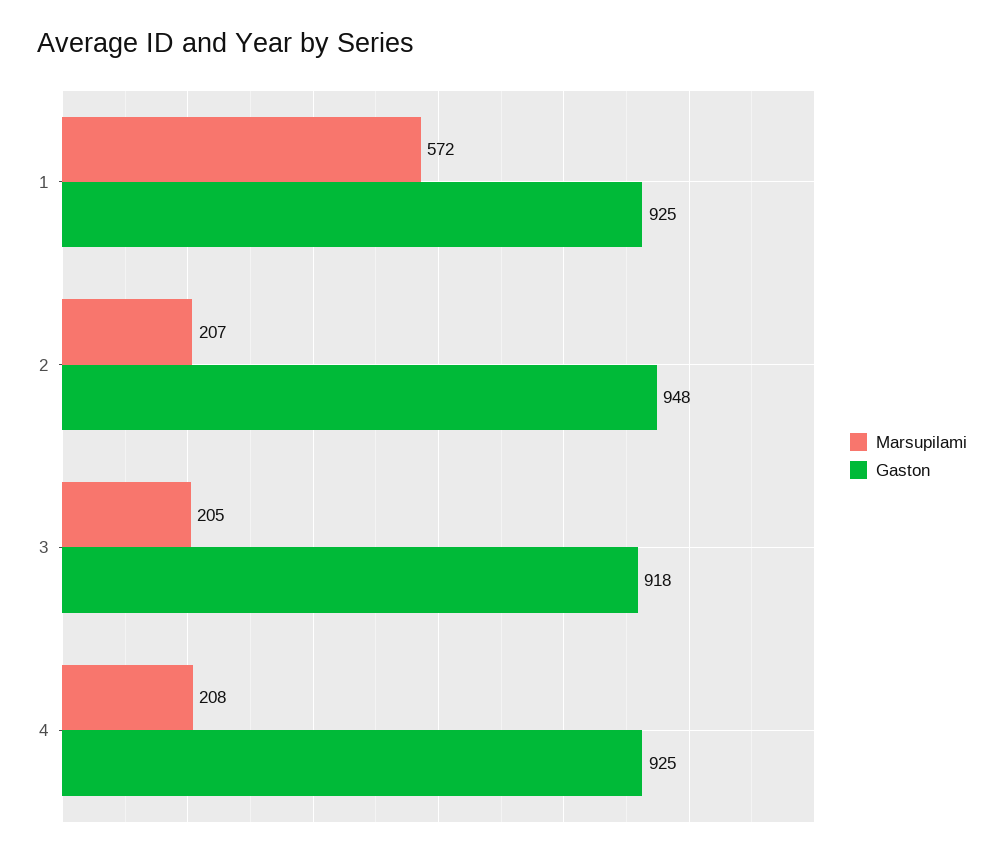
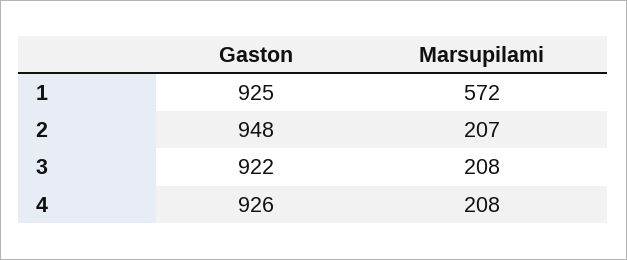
Marsupilami, 3: 205 -> 208
Gaston, 3: 918 -> 922
Gaston, 4: 925 -> 926

